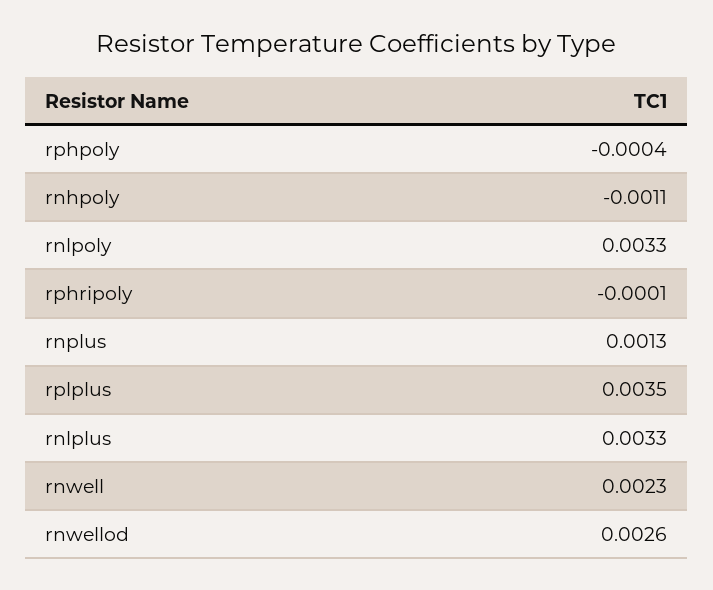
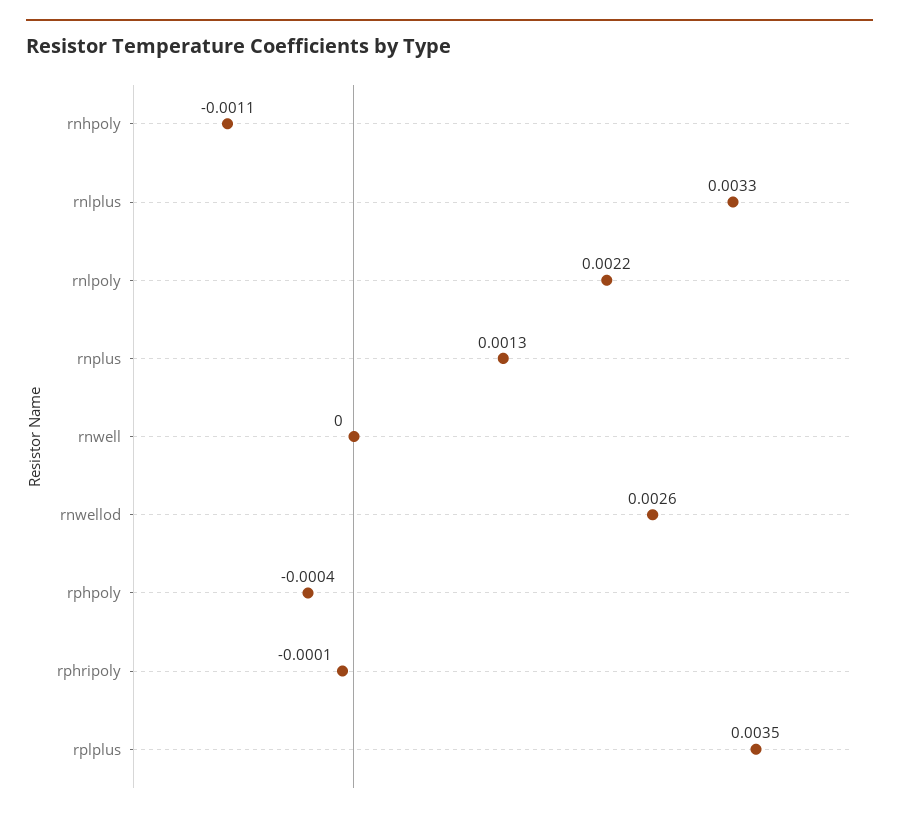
rnlpoly: 0.0033 -> 0.0022
rnwell: 0.0023 -> 0

